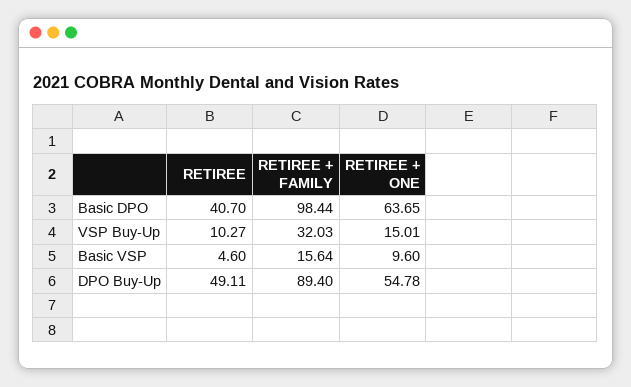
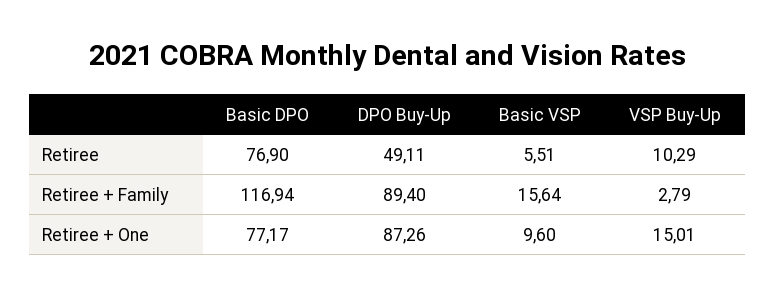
RETIREE, Basic DPO: 40.7 -> 76.9
RETIREE + FAMILY, Basic DPO: 98.44 -> 116.94
RETIREE + ONE, Basic DPO: 63.65 -> 77.17
RETIREE, VSP Buy-Up: 10.27 -> 10.29
RETIREE + FAMILY, VSP Buy-Up: 32.03 -> 2.79
RETIREE, Basic VSP: 4.6 -> 5.51
RETIREE + ONE, DPO Buy-Up: 54.78 -> 87.26

